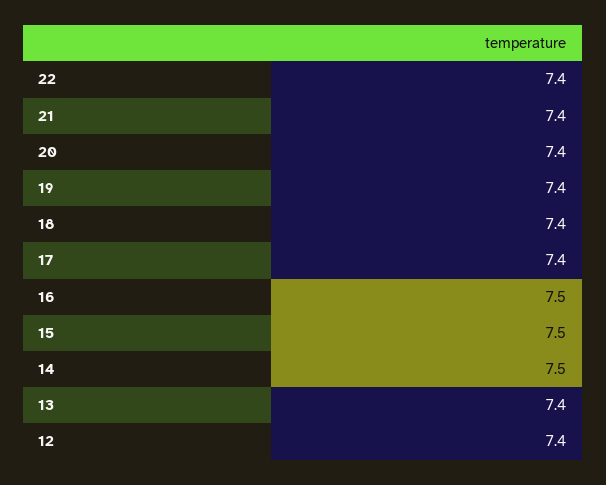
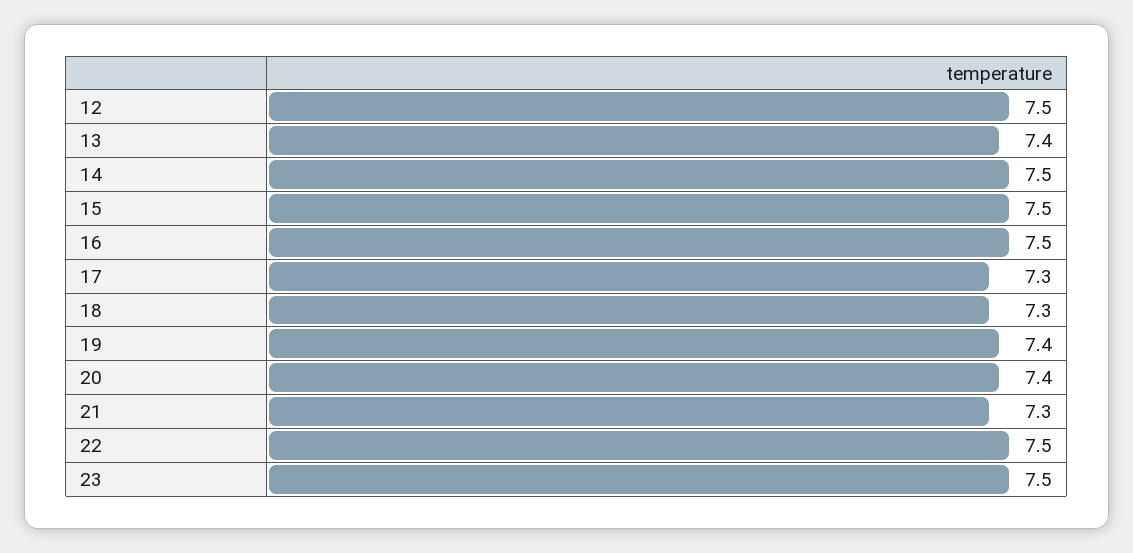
22: 7.4 -> 7.5
21: 7.4 -> 7.3
18: 7.4 -> 7.3
17: 7.4 -> 7.3
12: 7.4 -> 7.5
23: none -> 7.5

